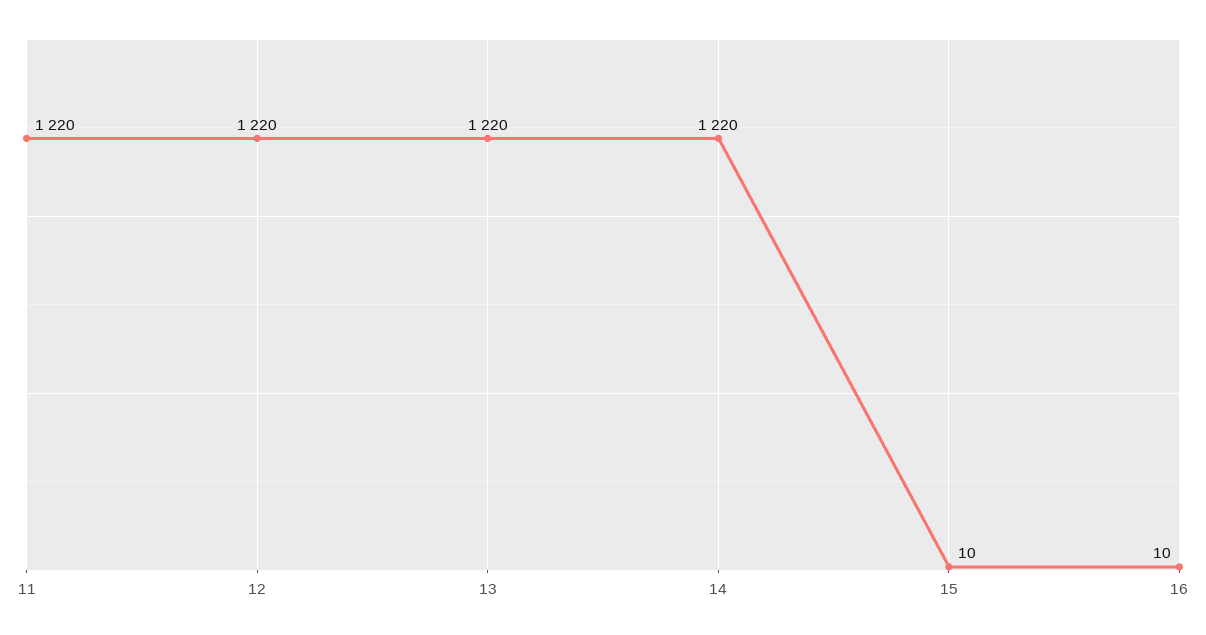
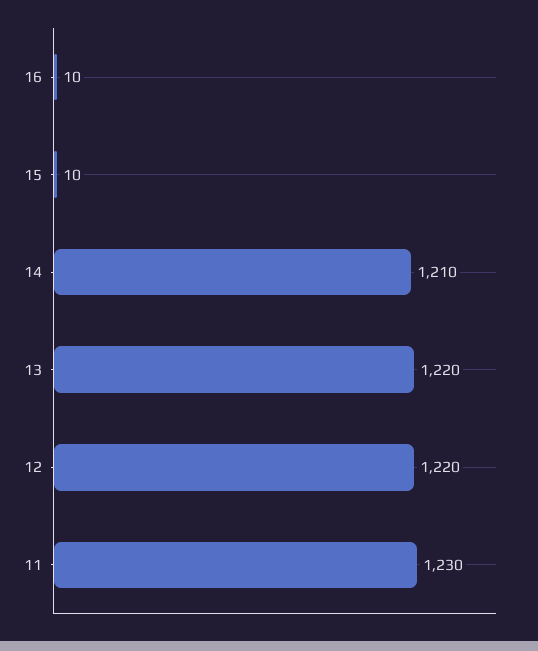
11: 1220 -> 1230
14: 1220 -> 1210

